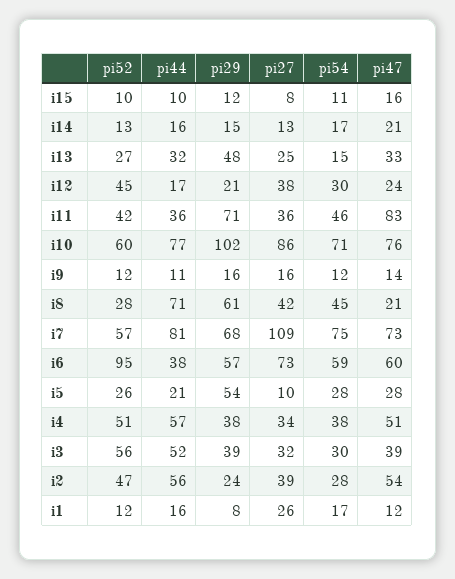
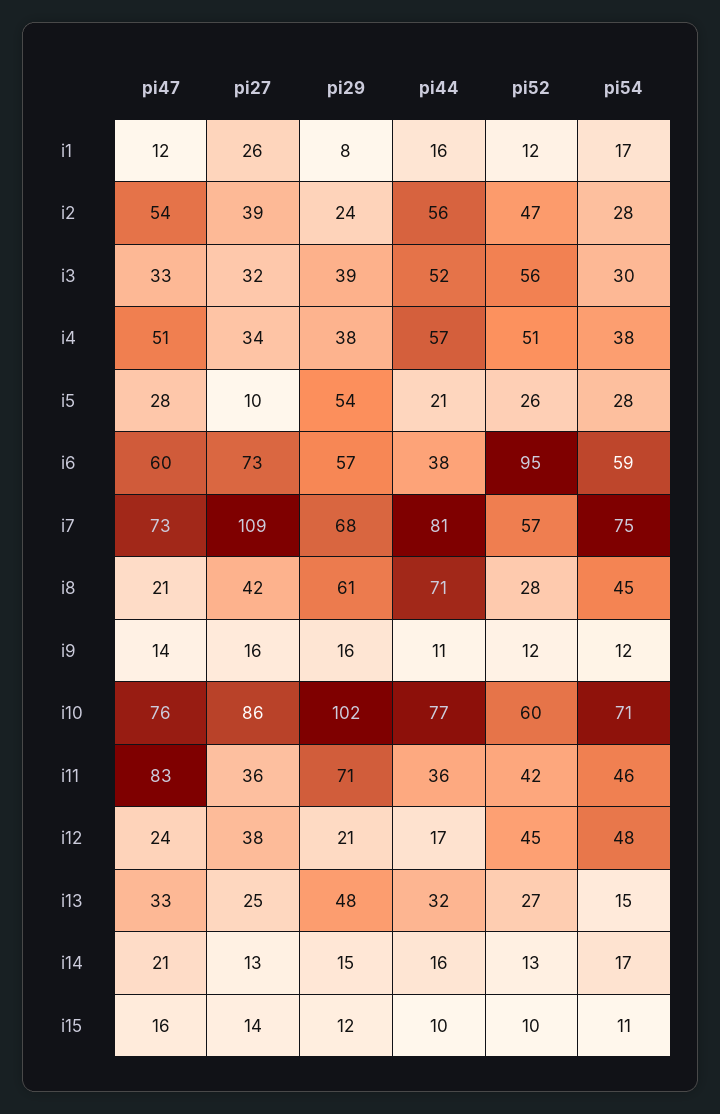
pi27, i15: 8 -> 14
pi54, i12: 30 -> 48
pi47, i3: 39 -> 33

